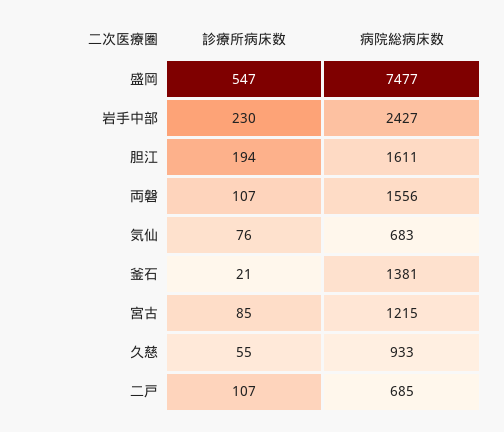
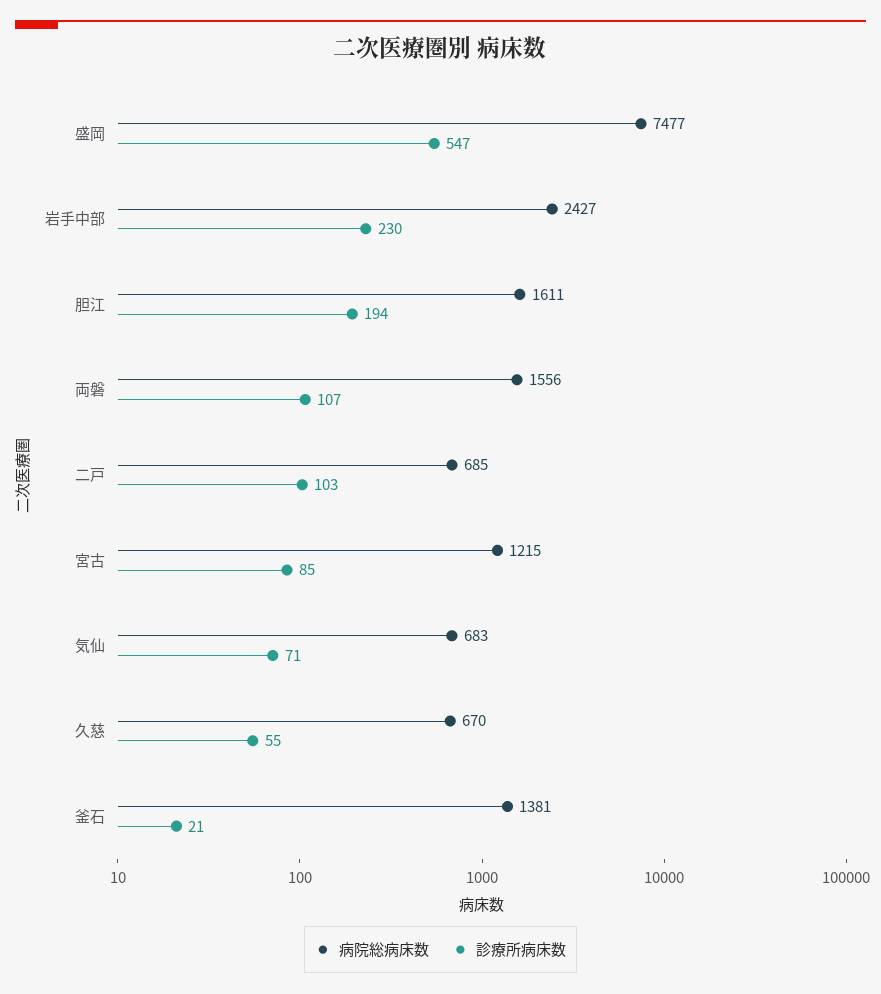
診療所病床数, 気仙: 76 -> 71
病院総病床数, 久慈: 933 -> 670
診療所病床数, 二戸: 107 -> 103

